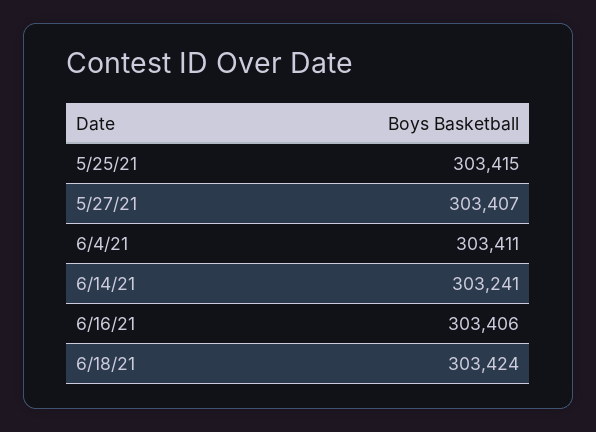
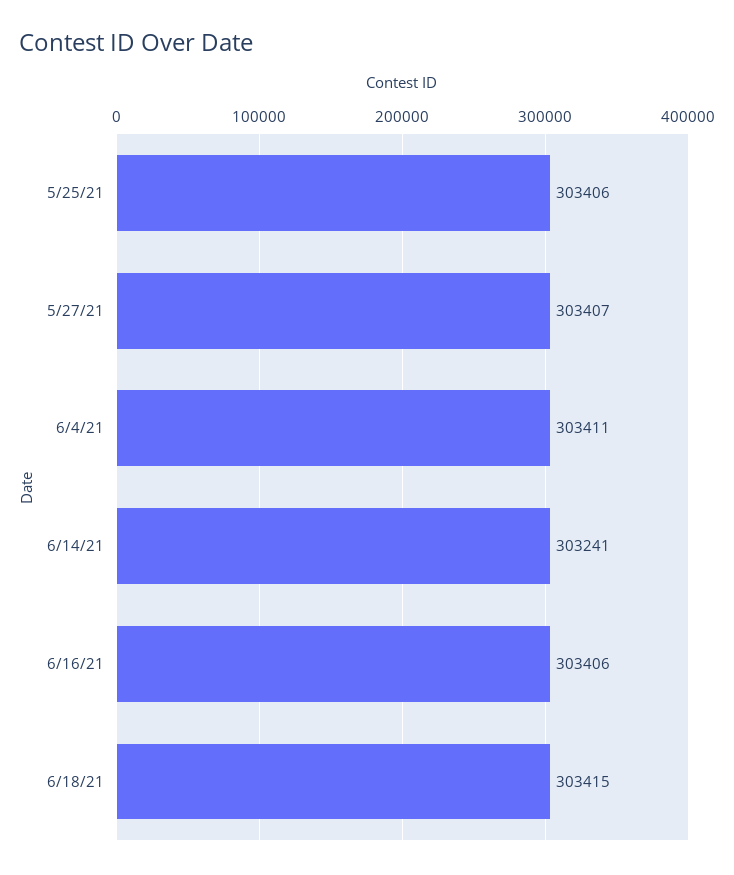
5/25/21: 303415 -> 303406
6/18/21: 303424 -> 303415

